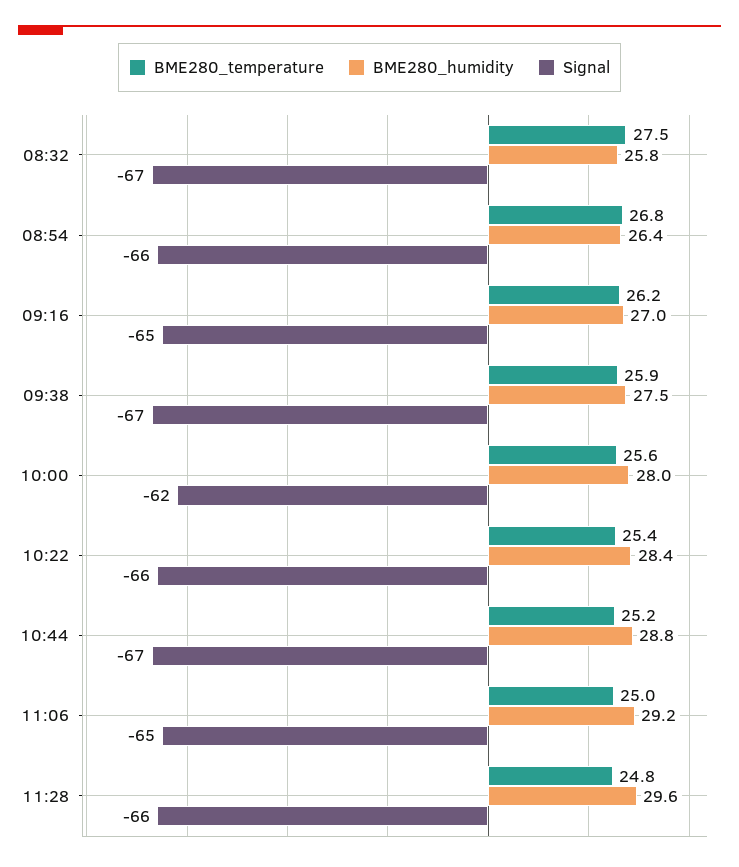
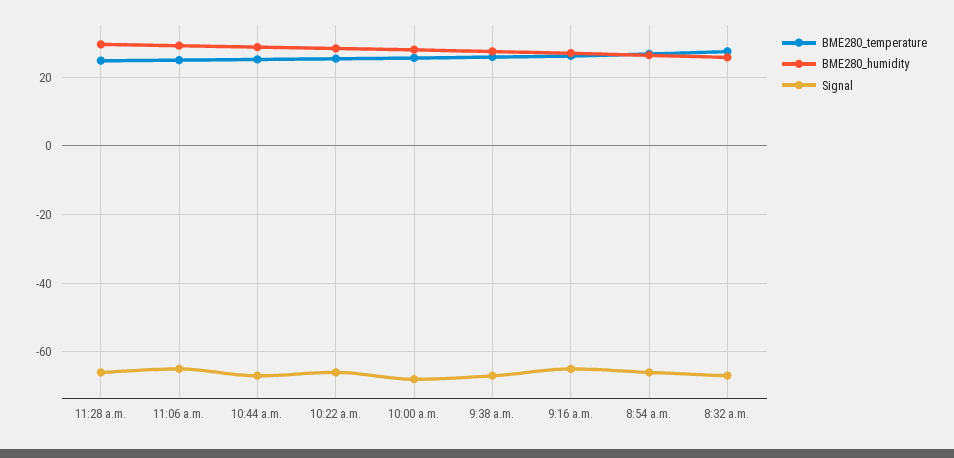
Signal, 10:00: -62 -> -68

